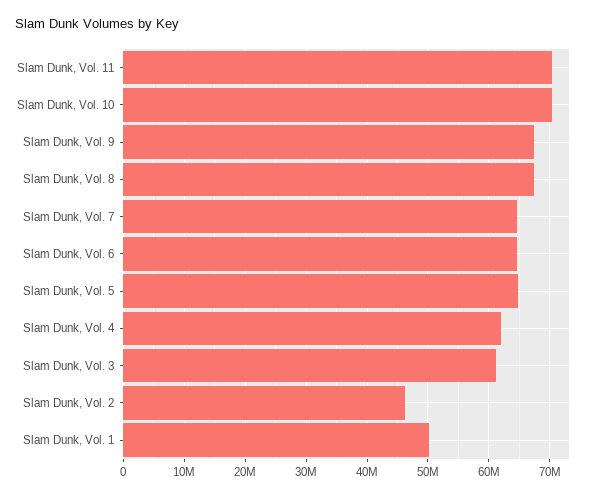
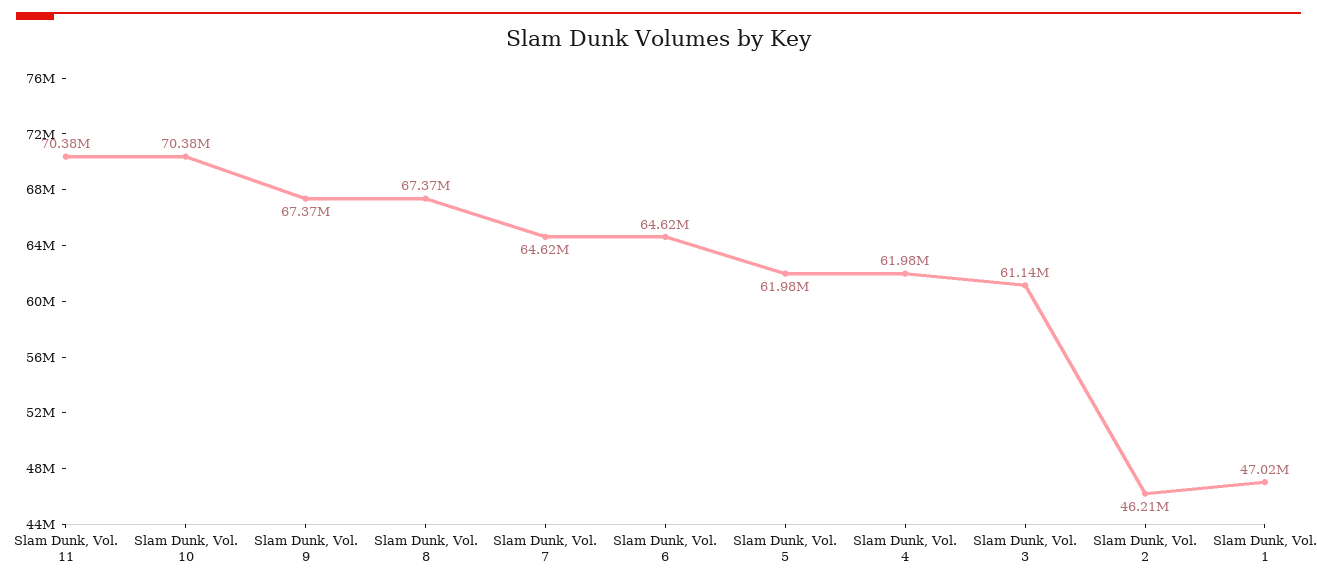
Slam Dunk, Vol. 5: 65000000 -> 61980000
Slam Dunk, Vol. 1: 50000000 -> 47020000

